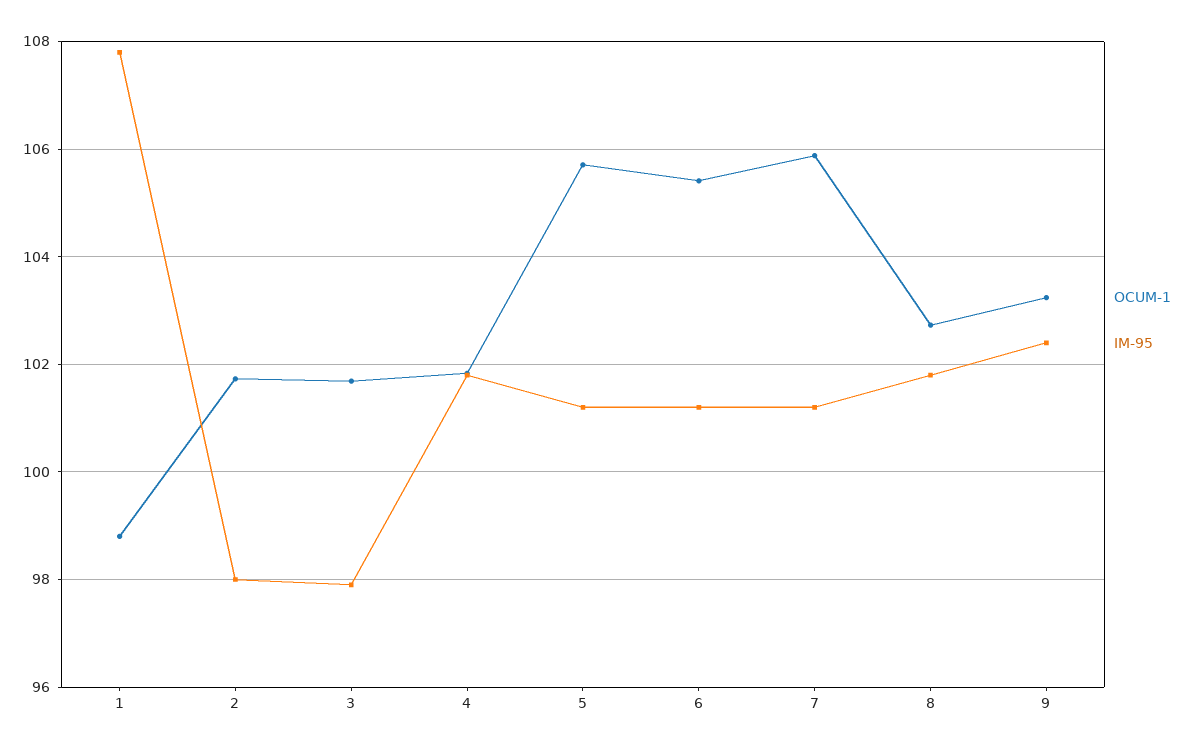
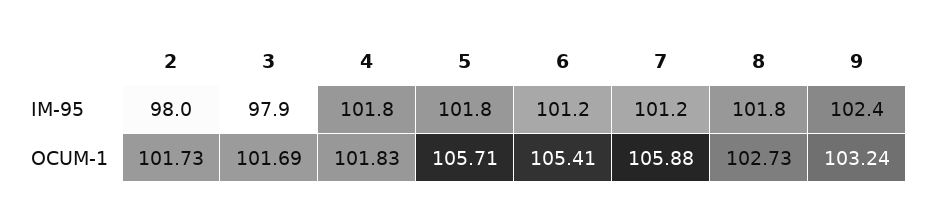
OCUM-1, 1: 98.8 -> none
IM-95, 1: 107.8 -> none
IM-95, 5: 101.2 -> 101.8

